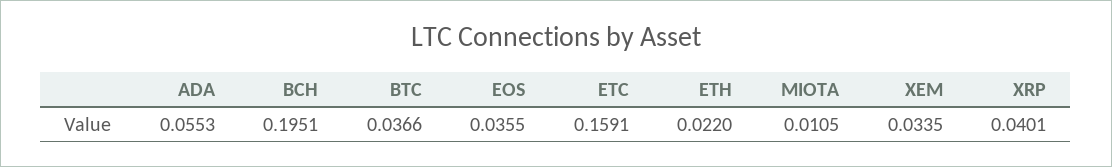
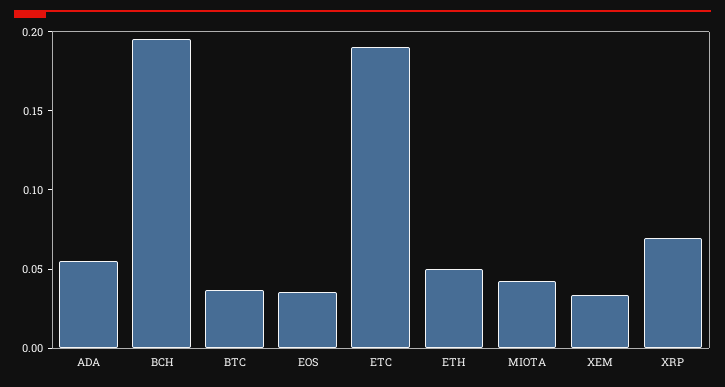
ETC: 0.1591 -> 0.19
ETH: 0.022 -> 0.05
MIOTA: 0.0105 -> 0.04
XRP: 0.0401 -> 0.07

